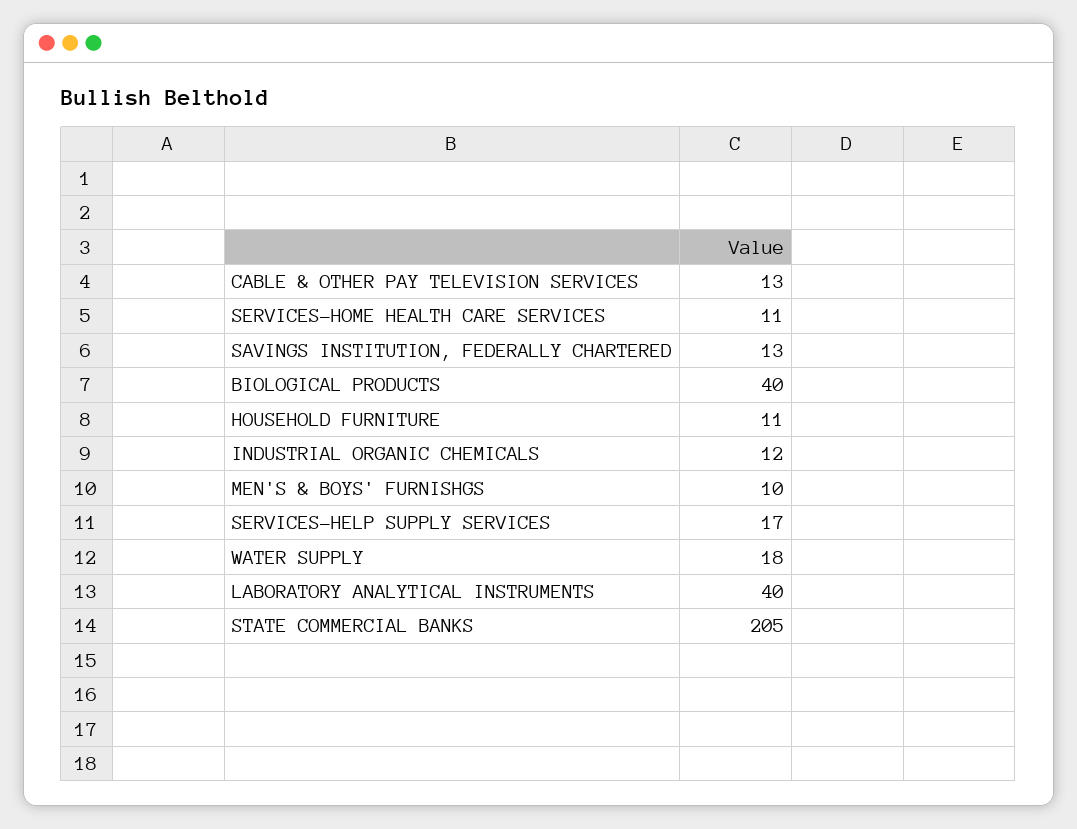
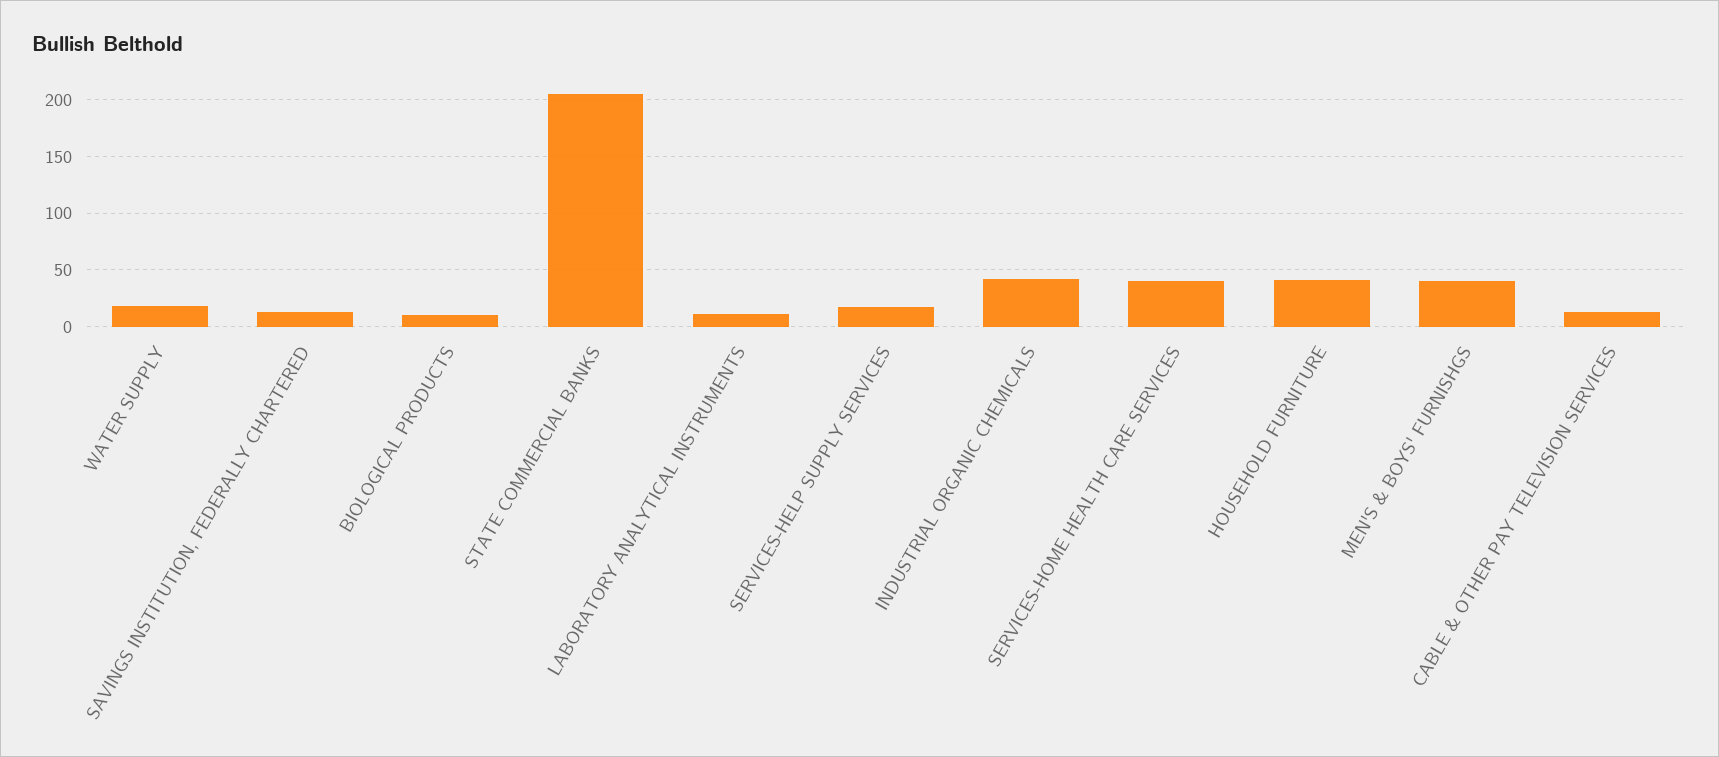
SERVICES-HOME HEALTH CARE SERVICES: 11 -> 40
BIOLOGICAL PRODUCTS: 40 -> 10
HOUSEHOLD FURNITURE: 11 -> 40
INDUSTRIAL ORGANIC CHEMICALS: 12 -> 40
MEN'S & BOYS' FURNISHGS: 10 -> 40
LABORATORY ANALYTICAL INSTRUMENTS: 40 -> 10

